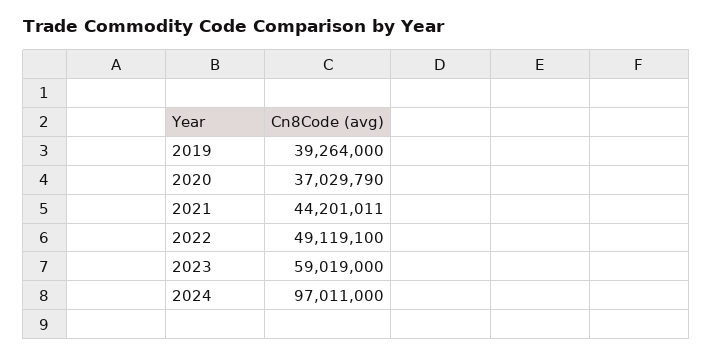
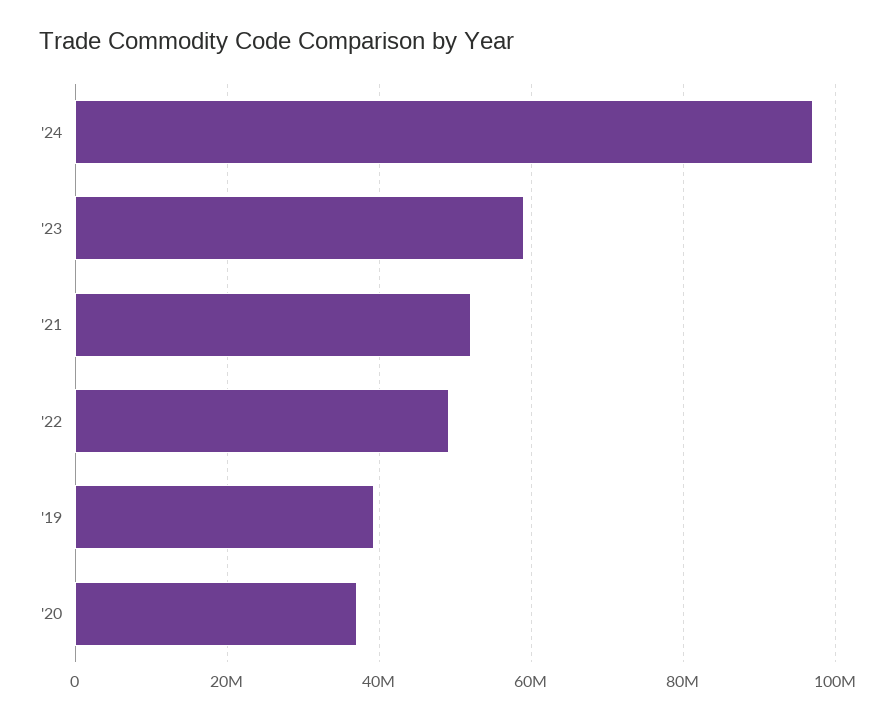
2021: 44201011 -> 52000000

